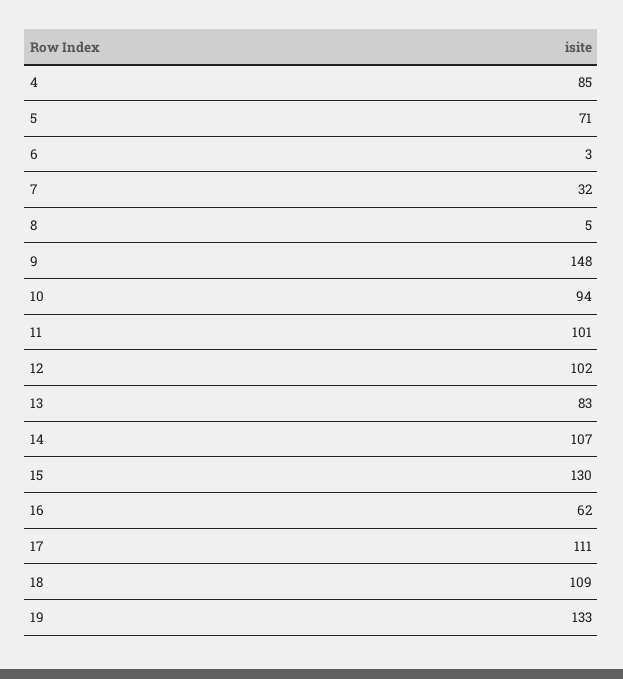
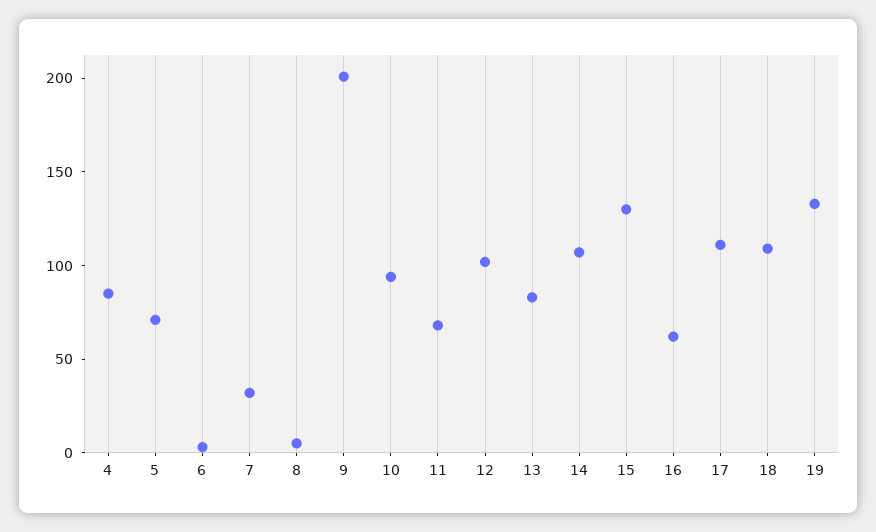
9: 148 -> 200
11: 101 -> 70

